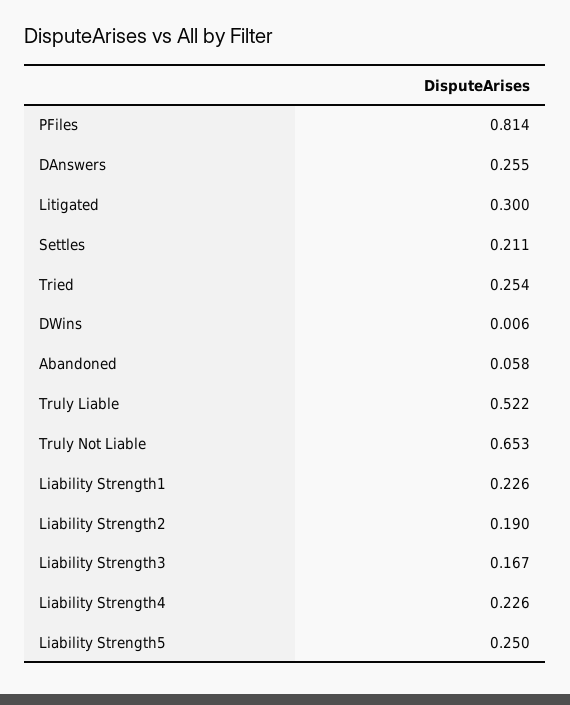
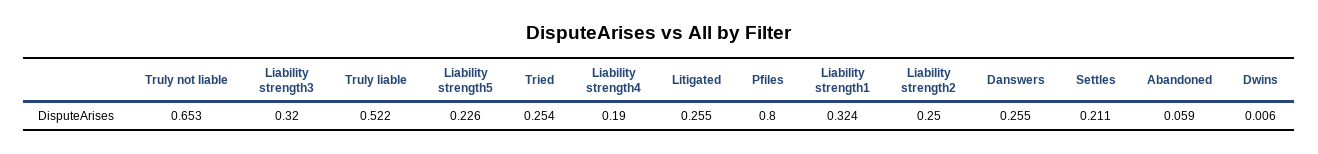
PFiles: 0.814 -> 0.8
Litigated: 0.3 -> 0.255
Abandoned: 0.058 -> 0.059
Liability Strength1: 0.226 -> 0.324
Liability Strength2: 0.19 -> 0.25
Liability Strength3: 0.167 -> 0.32
Liability Strength4: 0.226 -> 0.19
Liability Strength5: 0.25 -> 0.226

